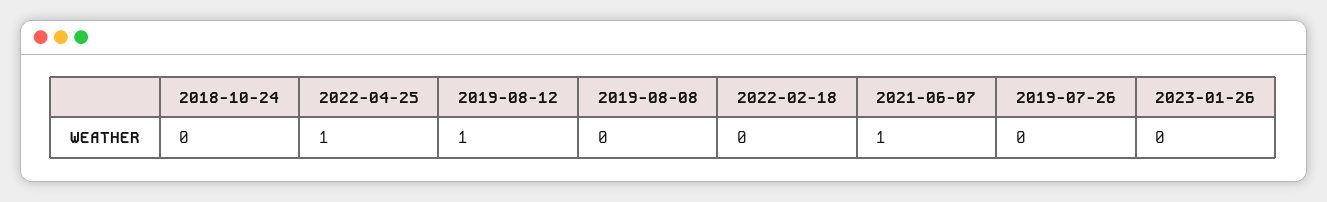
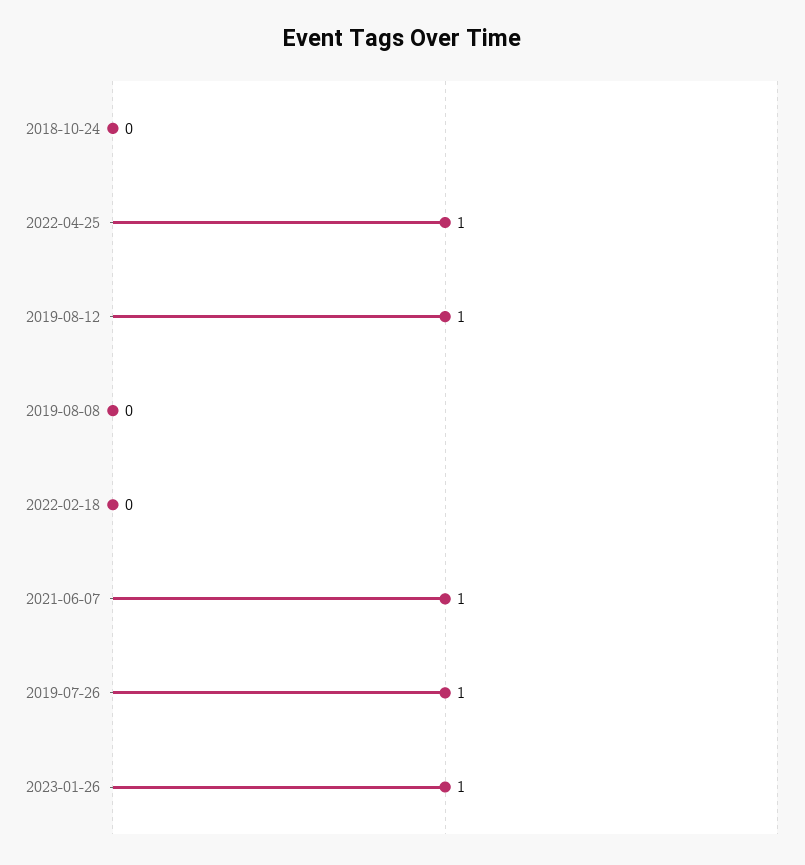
2019-07-26: 0 -> 1
2023-01-26: 0 -> 1

